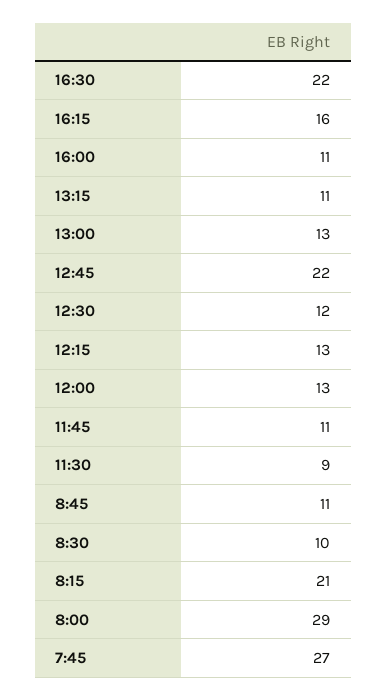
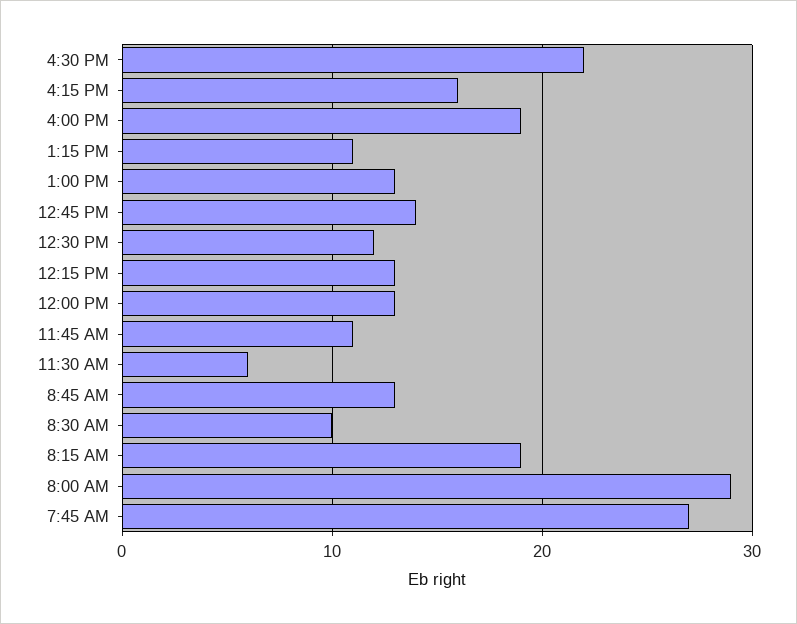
16:00: 11 -> 19
12:45: 22 -> 14
11:30: 9 -> 6
8:45: 11 -> 13
8:15: 21 -> 19

